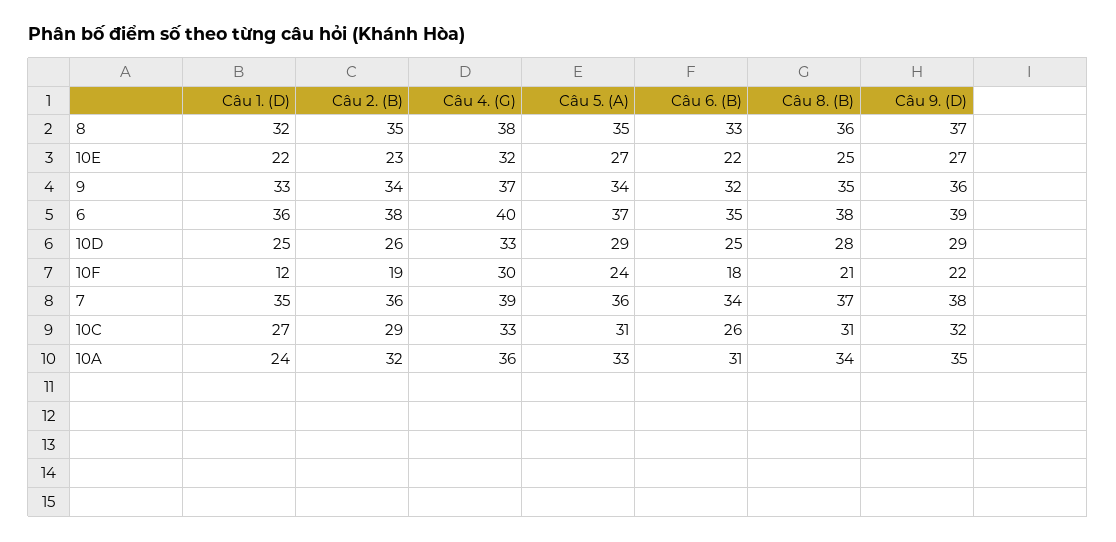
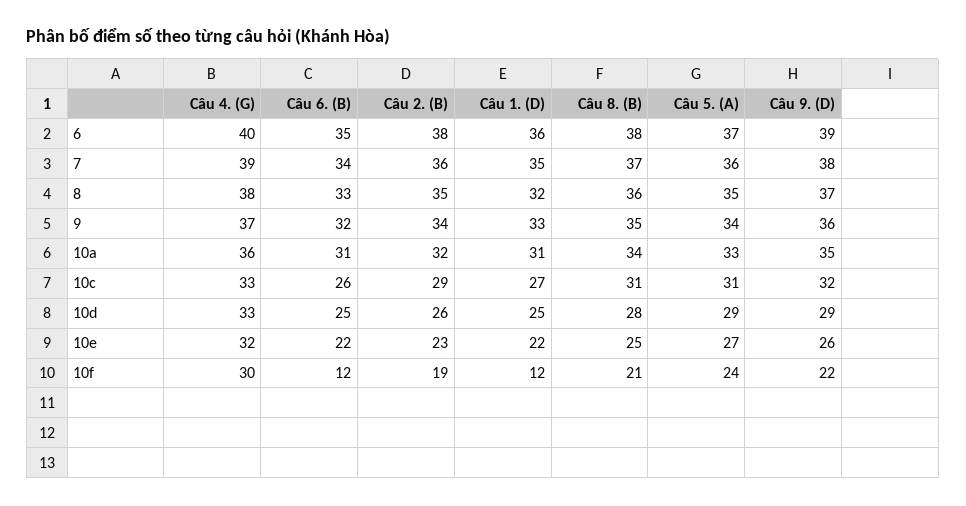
Câu 9. (D), 10E: 27 -> 26
Câu 6. (B), 10F: 18 -> 12
Câu 1. (D), 10A: 24 -> 31

